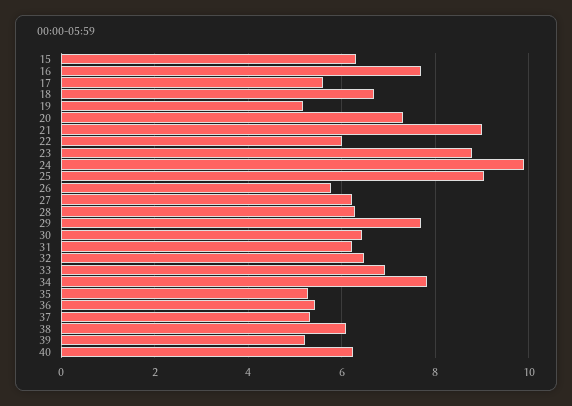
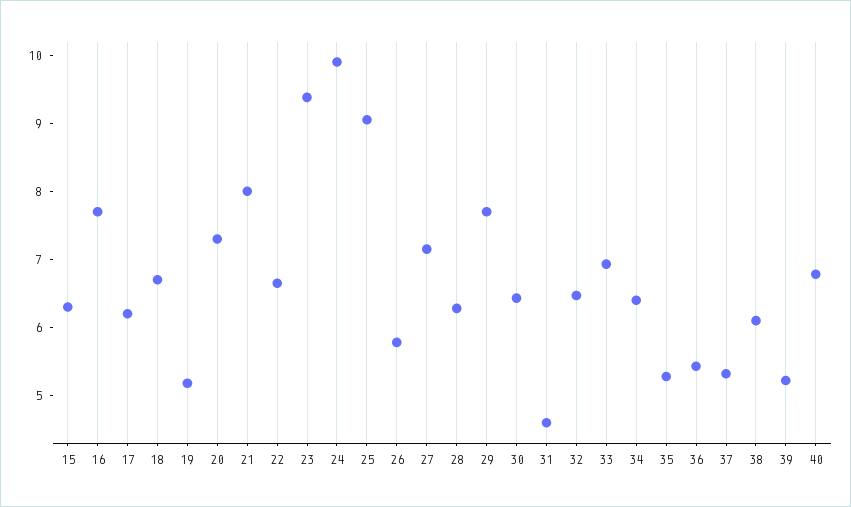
17: 5.6 -> 6.2
21: 9 -> 8
22: 6 -> 6.6
23: 8.8 -> 9.4
27: 6.2 -> 7.2
31: 6.2 -> 4.6
34: 7.8 -> 6.4
40: 6.2 -> 6.8

